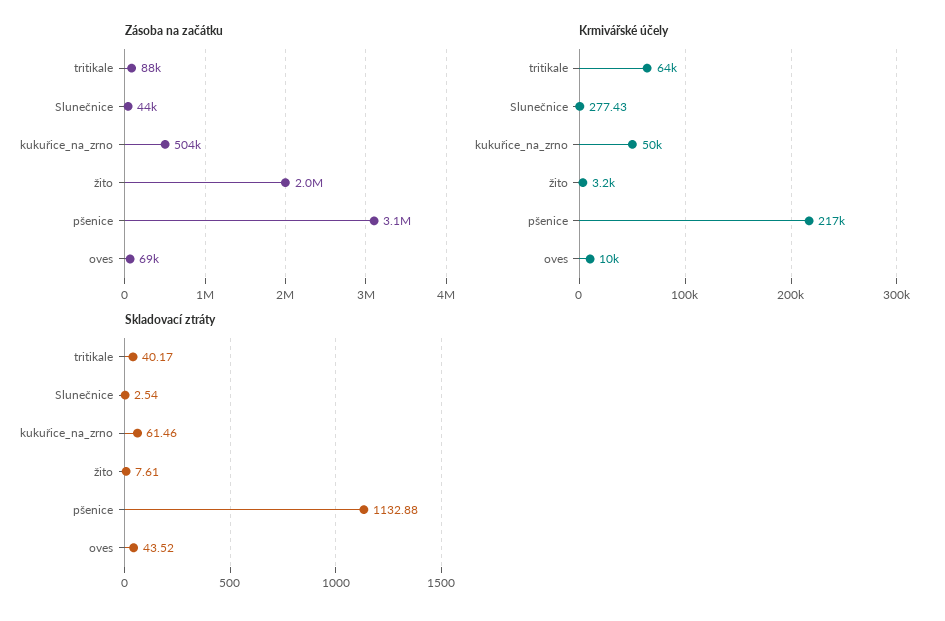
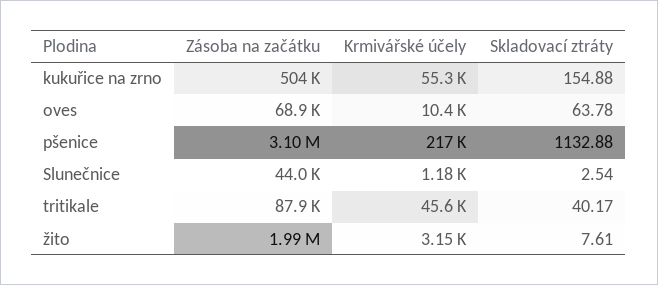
Krmivářské účely, tritikale: 64000 -> 45600
Krmivářské účely, Slunečnice: 277.43 -> 1180
Krmivářské účely, kukuřice_na_zrno: 50000 -> 55300
Skladovací ztráty, kukuřice_na_zrno: 61.46 -> 154.88
Skladovací ztráty, oves: 43.52 -> 63.78

